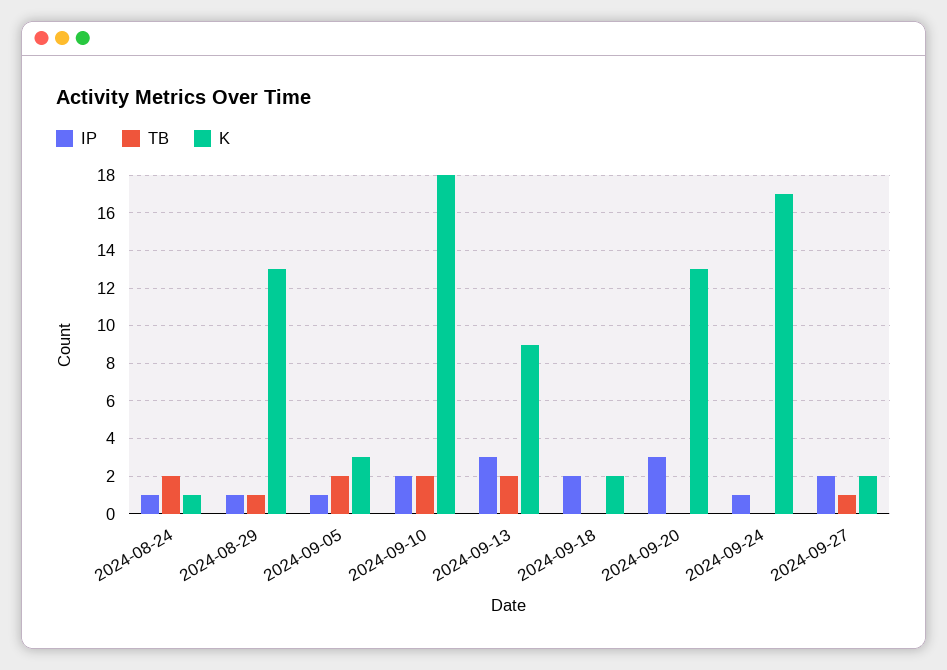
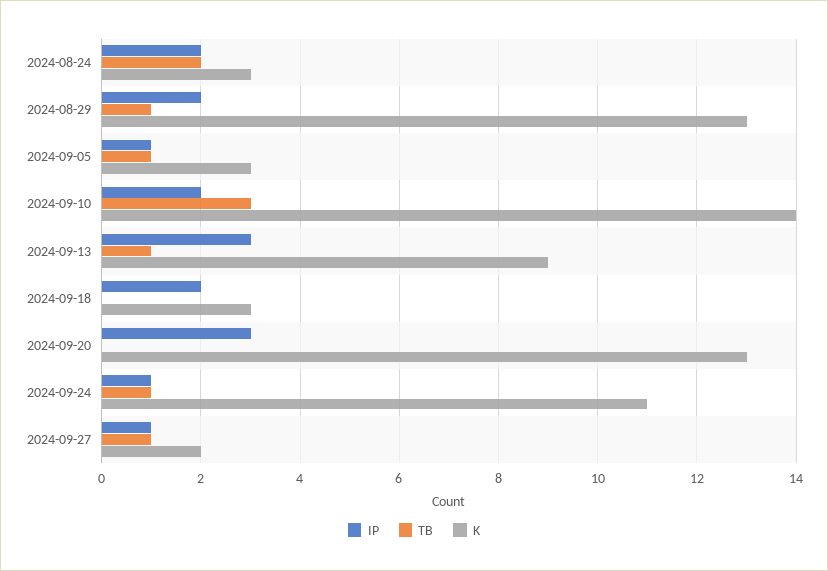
IP, 2024-08-24: 1 -> 2
K, 2024-08-24: 1 -> 3
IP, 2024-08-29: 1 -> 2
TB, 2024-09-05: 2 -> 1
TB, 2024-09-10: 2 -> 3
K, 2024-09-10: 18 -> 14
TB, 2024-09-13: 2 -> 1
K, 2024-09-18: 2 -> 3
TB, 2024-09-24: 0 -> 1
K, 2024-09-24: 17 -> 11
IP, 2024-09-27: 2 -> 1

